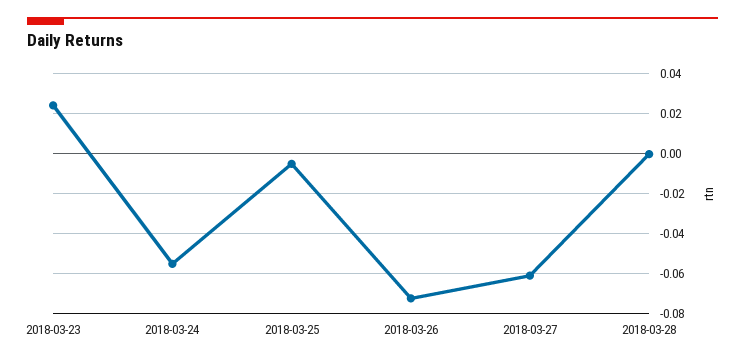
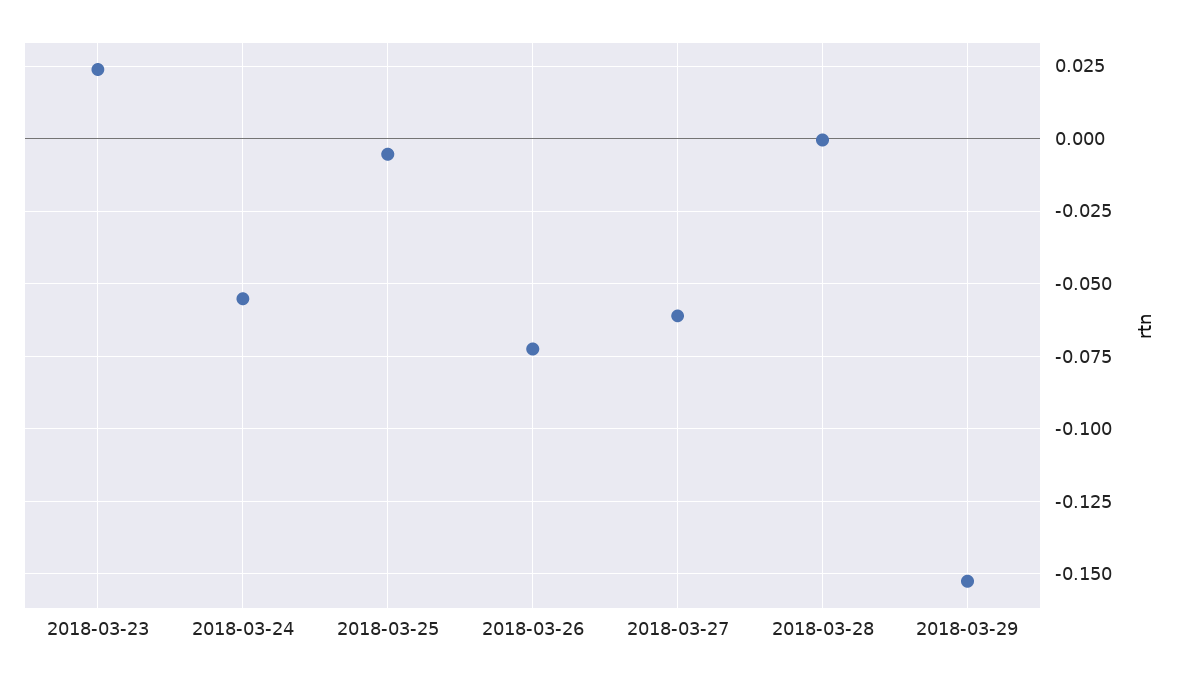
2018-03-29: none -> -0.1525

